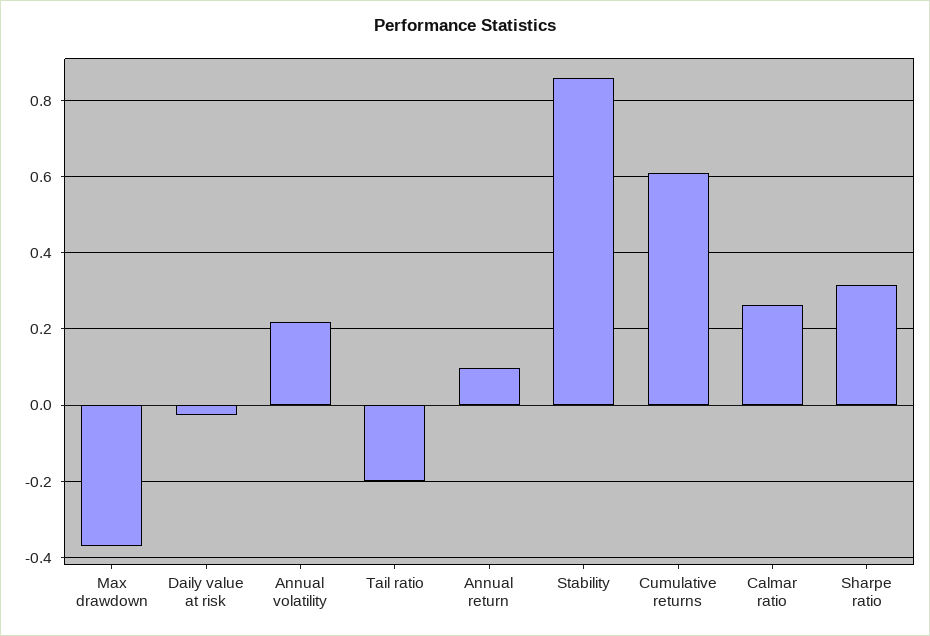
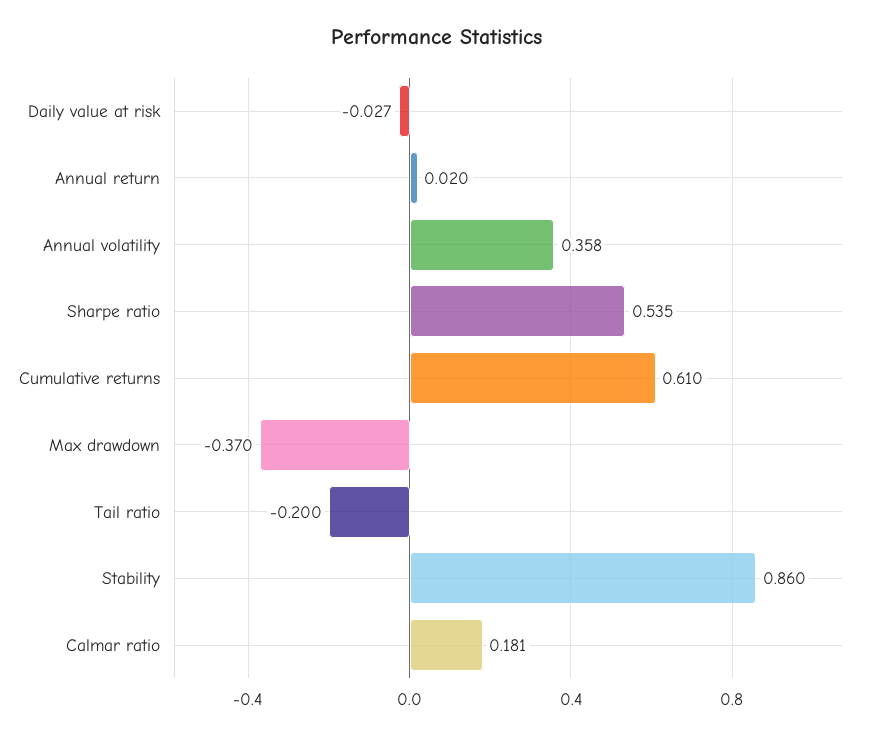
Annual volatility: 0.22 -> 0.358
Annual return: 0.1 -> 0.02
Calmar ratio: 0.26 -> 0.181
Sharpe ratio: 0.32 -> 0.535

